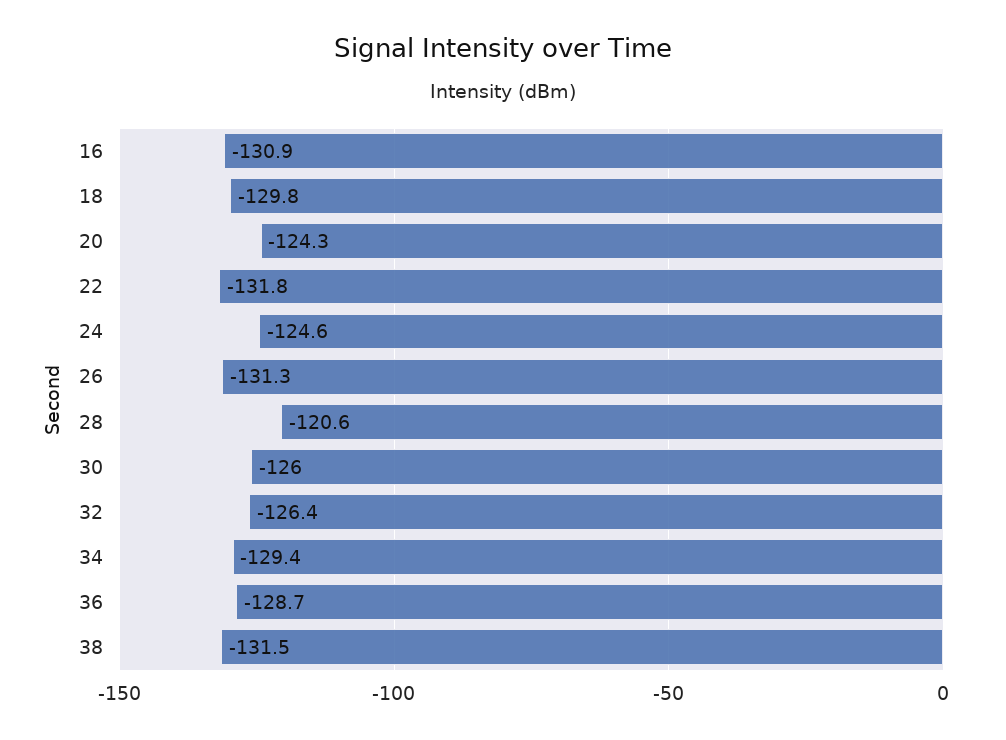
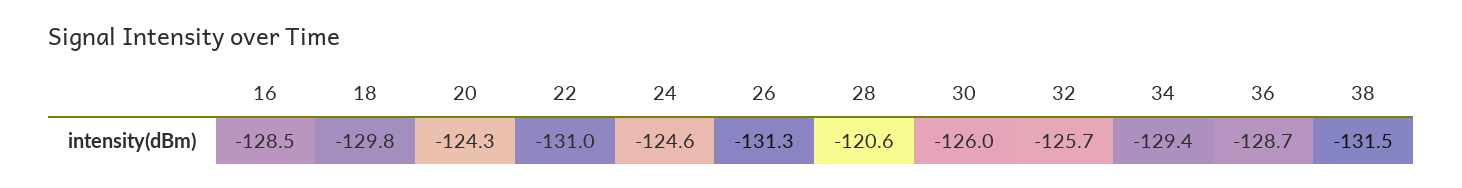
16: -130.9 -> -128.5
22: -131.8 -> -131
32: -126.4 -> -125.7

